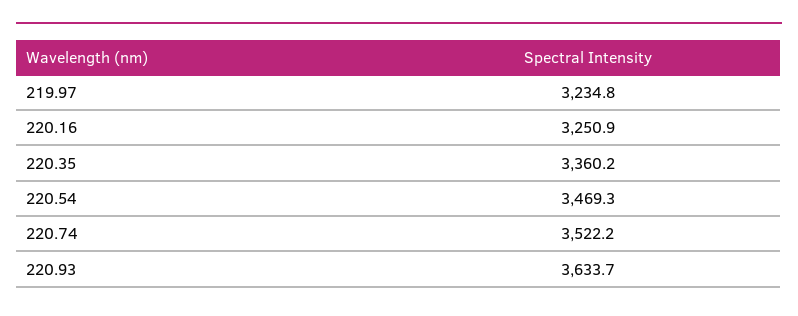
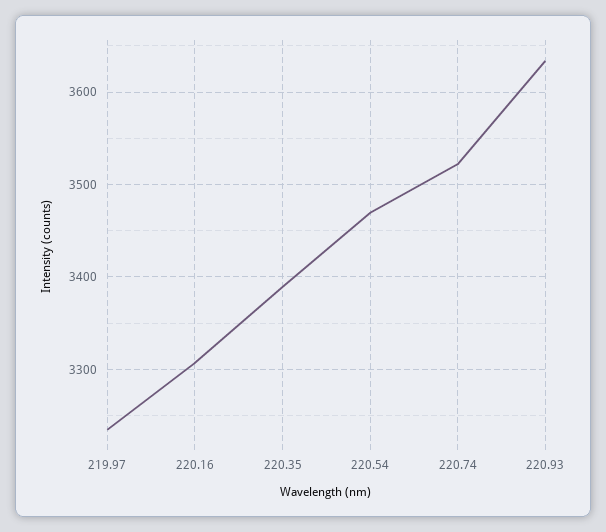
220.16: 3250.9 -> 3310
220.35: 3360.2 -> 3390

